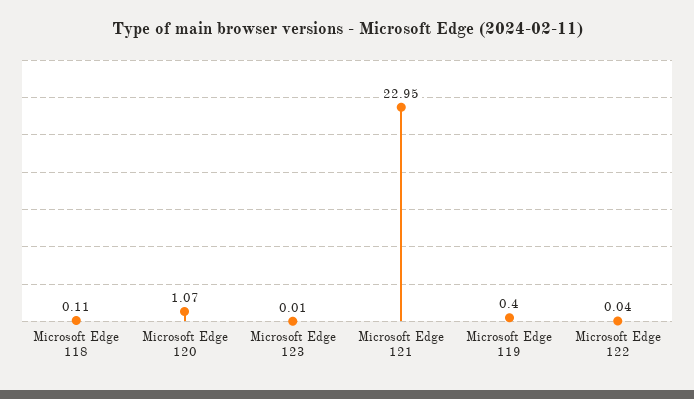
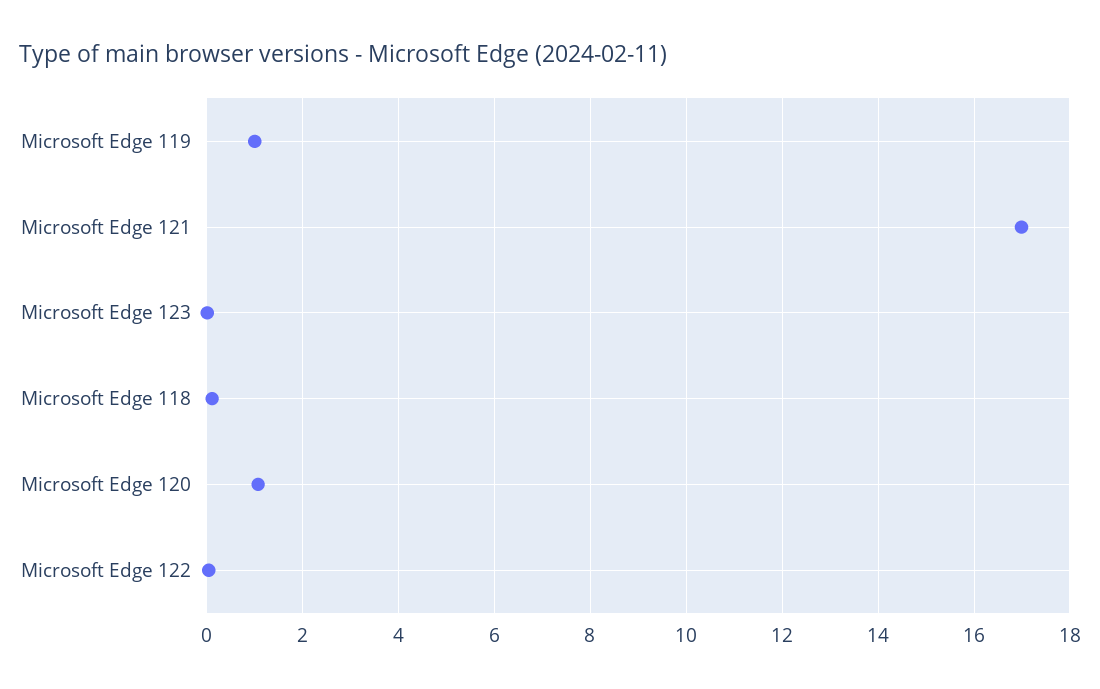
Microsoft Edge 121: 22.95 -> 17
Microsoft Edge 119: 0.4 -> 1

